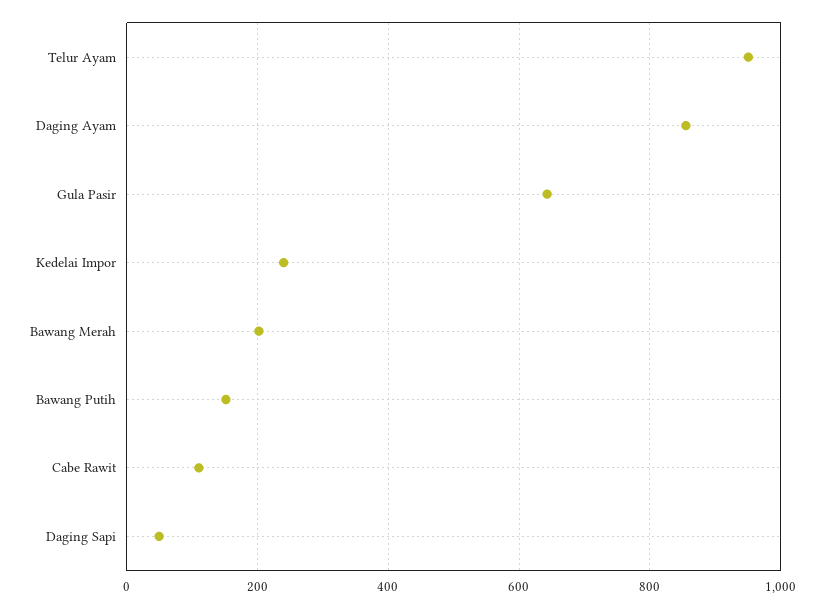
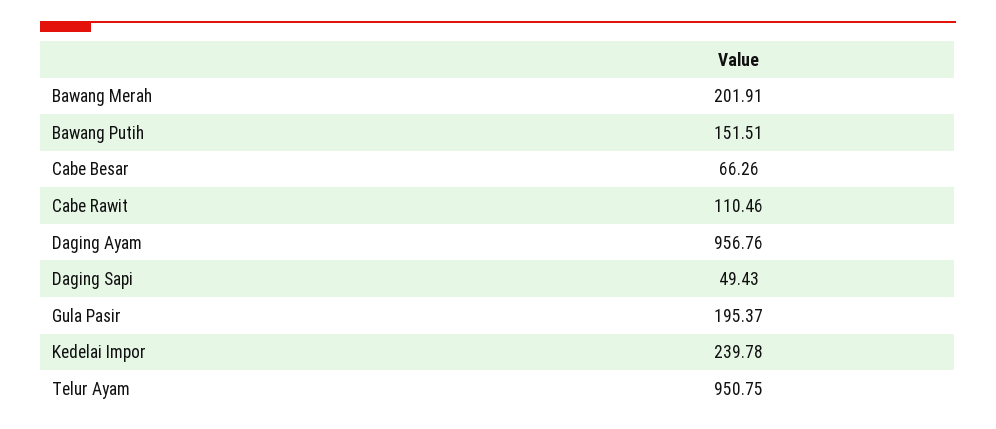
Daging Ayam: 860 -> 956.76
Gula Pasir: 640 -> 195.37
Cabe Besar: none -> 66.26

